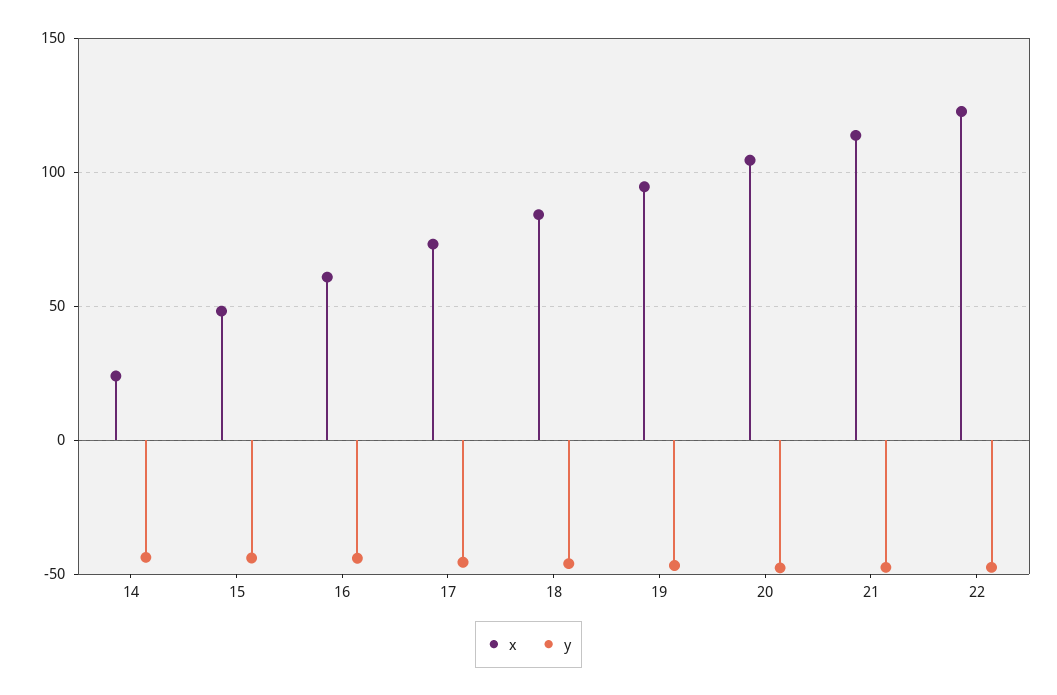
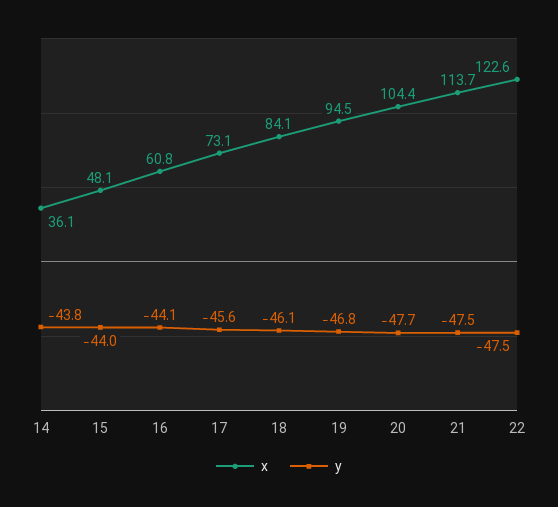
x, 14: 25 -> 36.1

